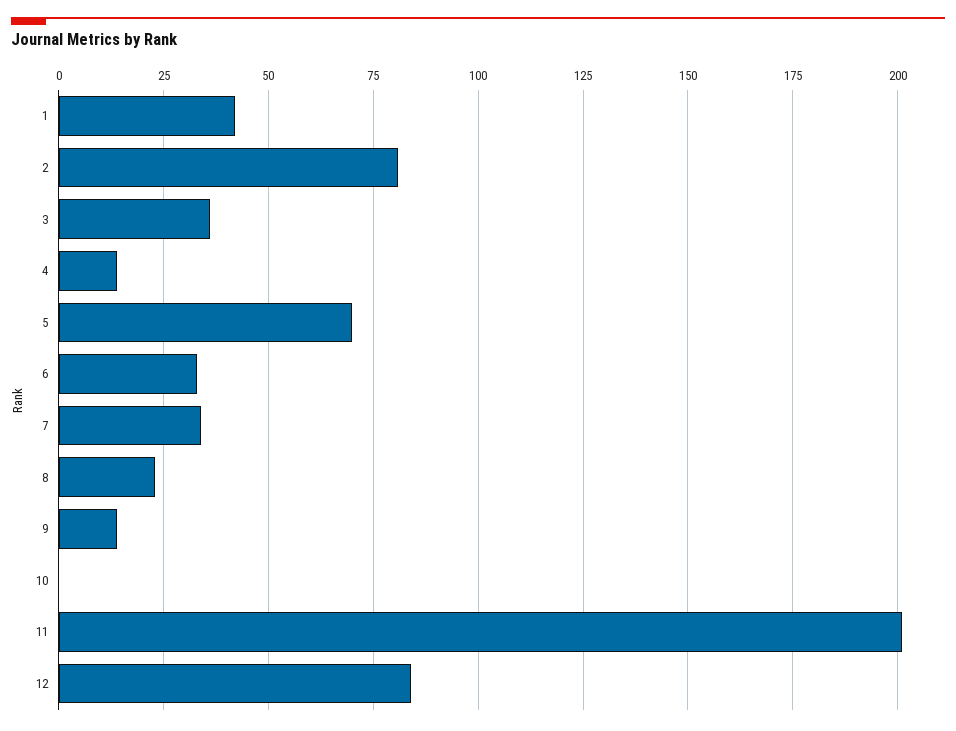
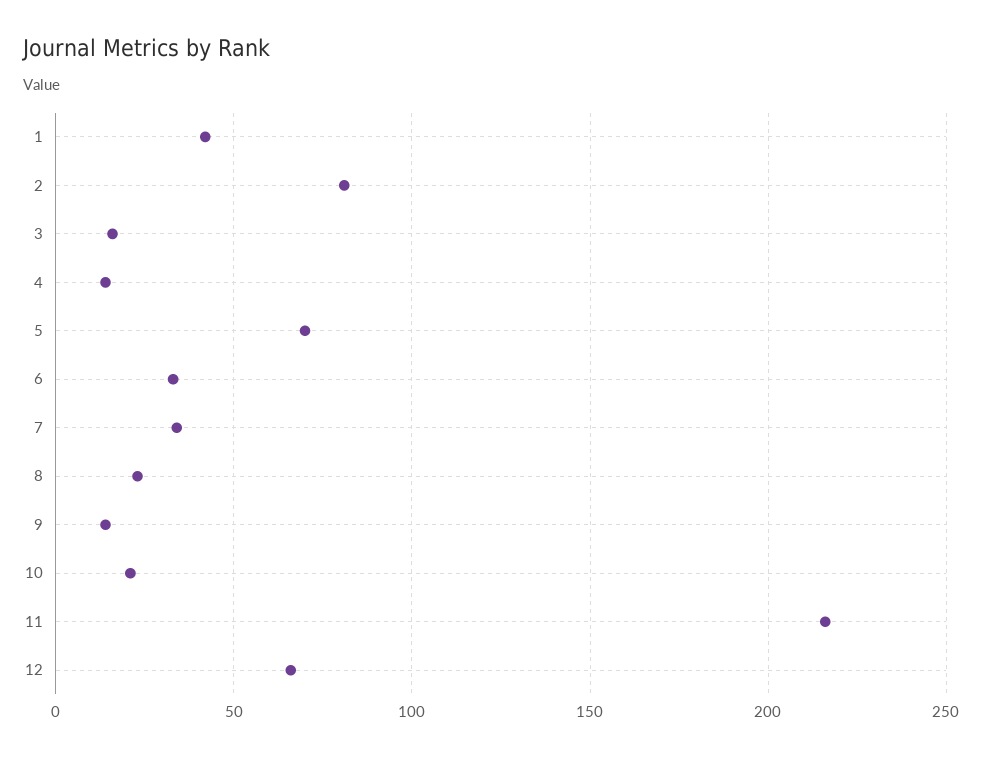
3: 35 -> 15
10: 0 -> 20
11: 200 -> 215
12: 85 -> 65

